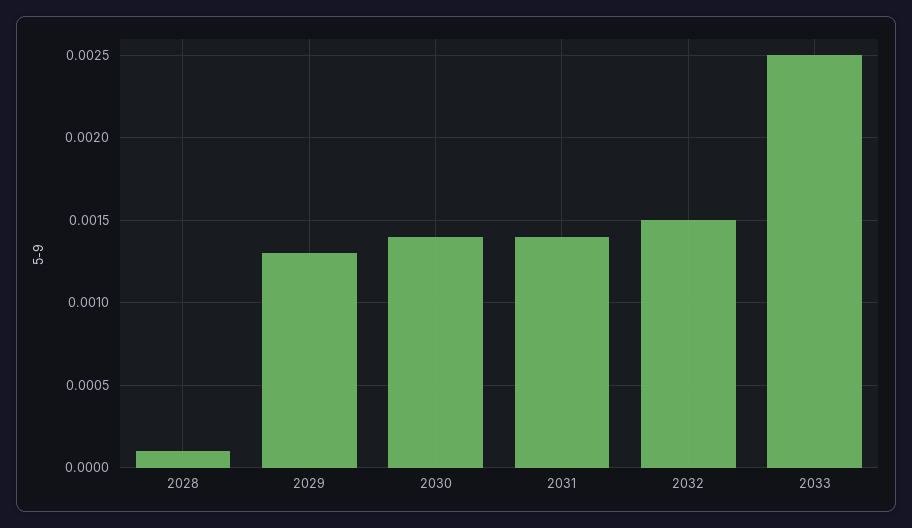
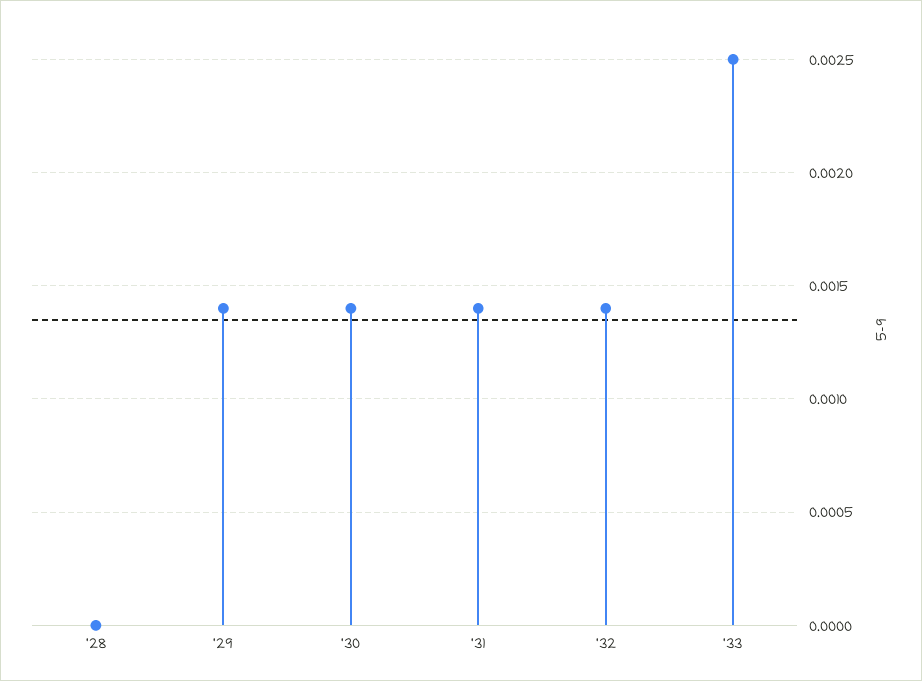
2028: 0.0001 -> 0
2029: 0.0013 -> 0.0014
2032: 0.0015 -> 0.0014

